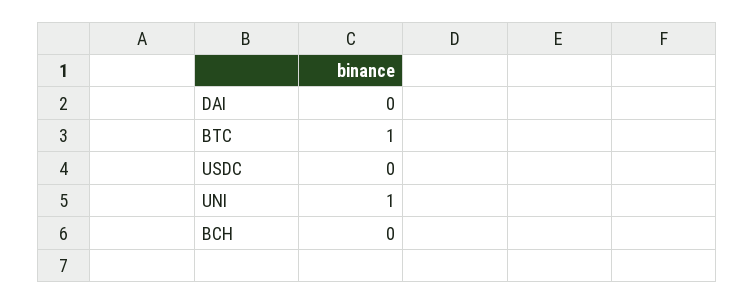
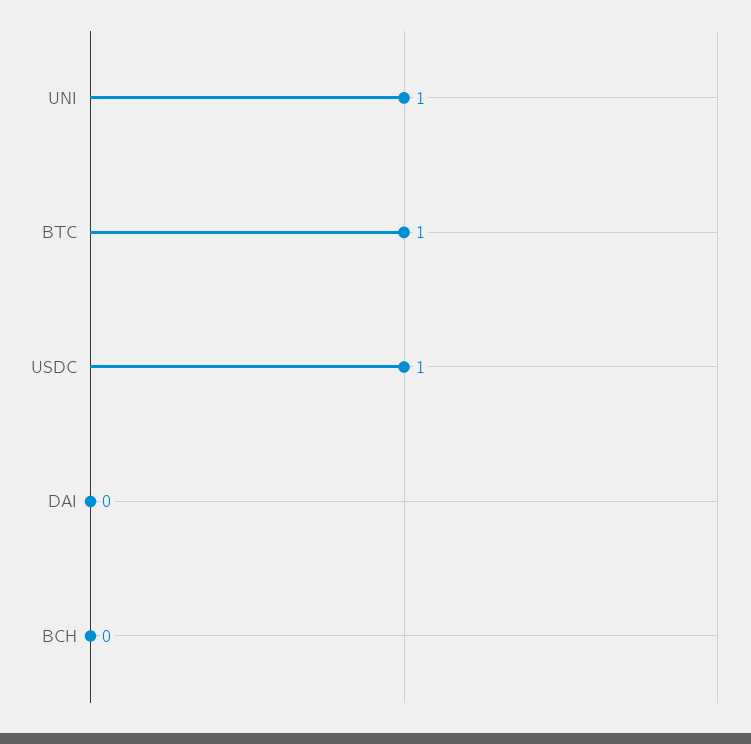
USDC: 0 -> 1

